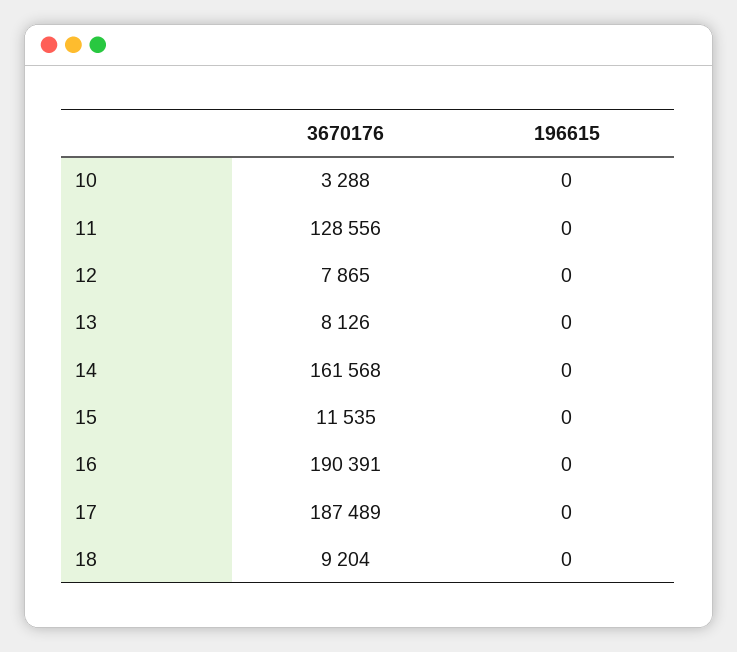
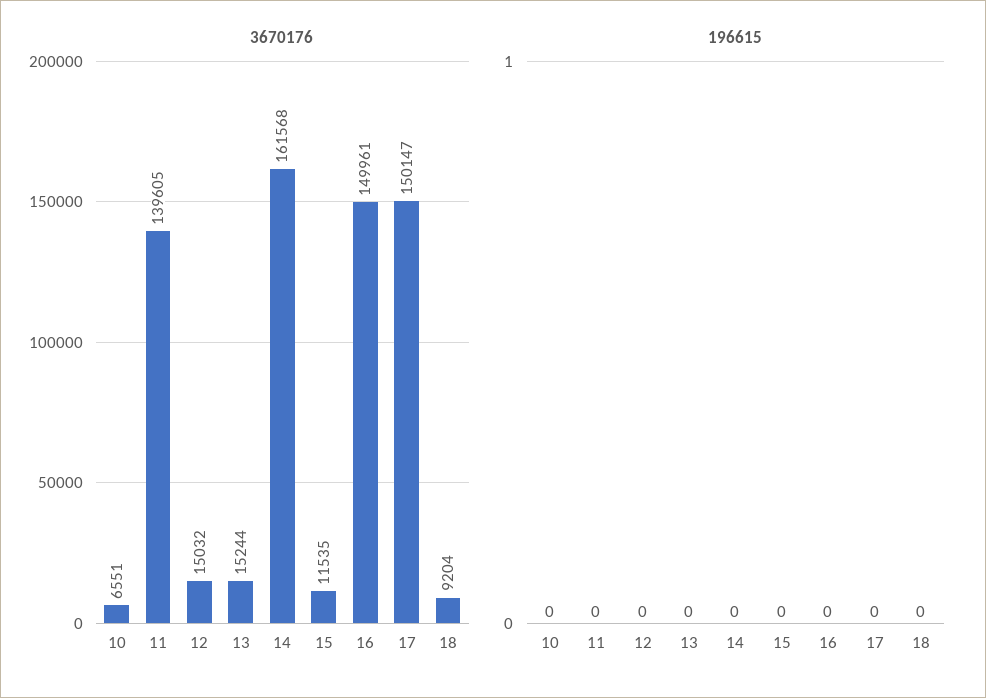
3670176, 10: 3288 -> 6551
3670176, 11: 128556 -> 139605
3670176, 12: 7865 -> 15032
3670176, 13: 8126 -> 15244
3670176, 16: 190391 -> 149961
3670176, 17: 187489 -> 150147

